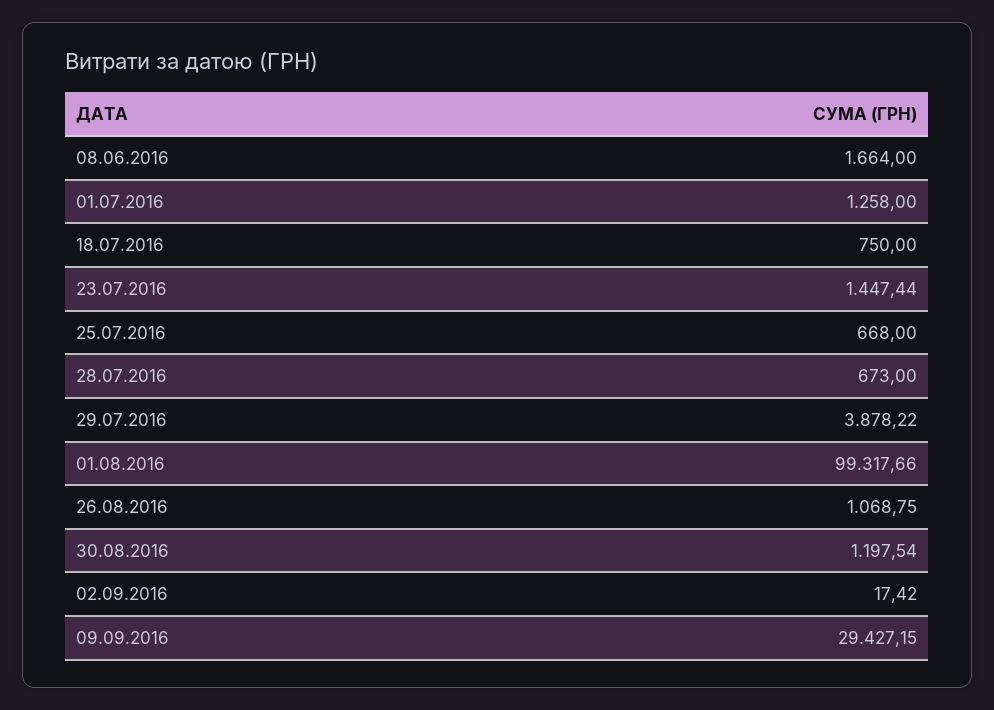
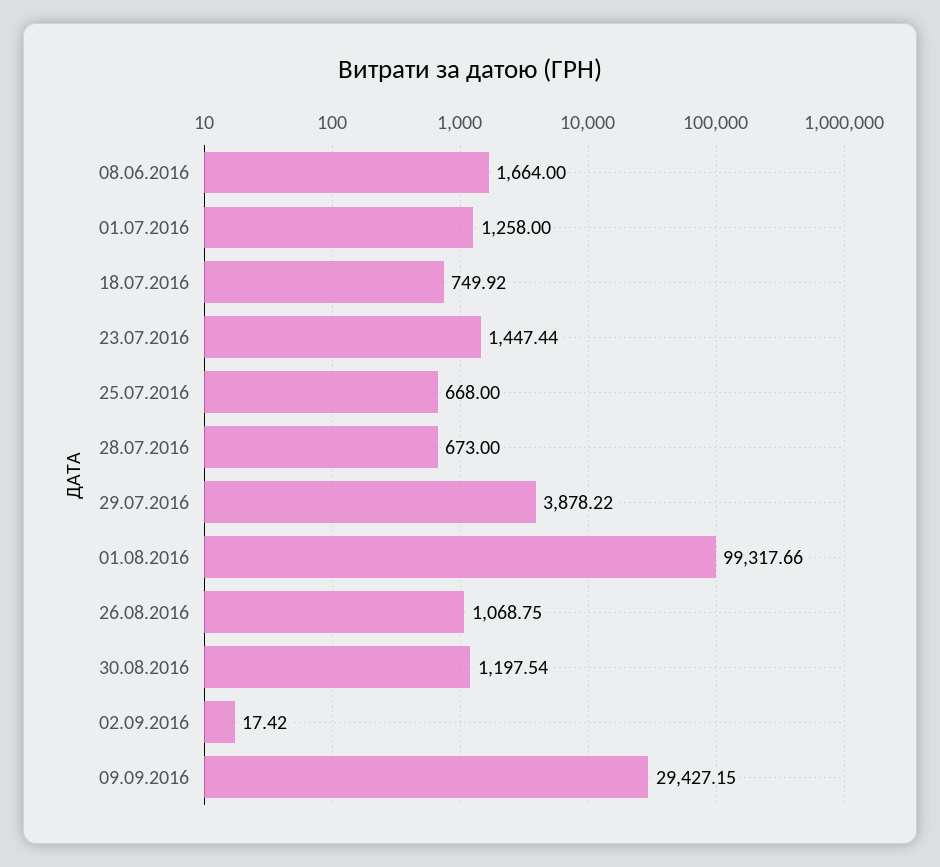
18.07.2016: 750 -> 749.92

